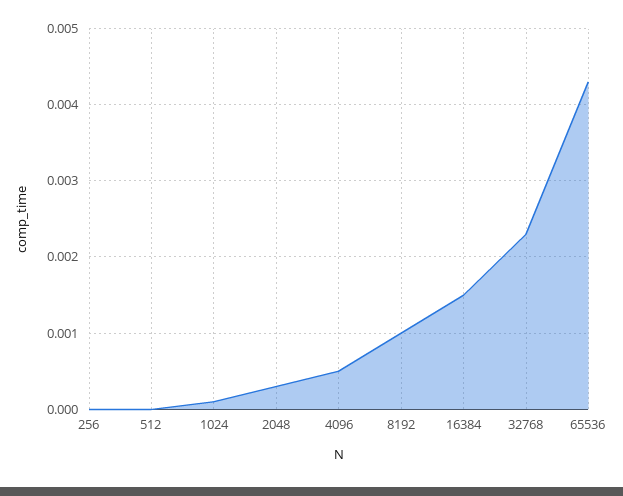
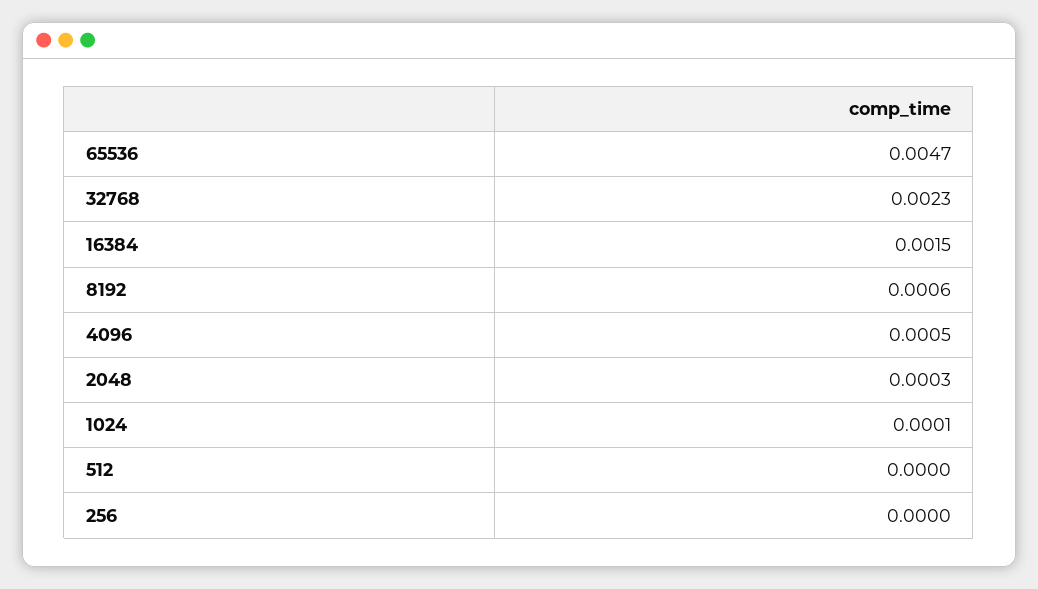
8192: 0.001 -> 0.0006
65536: 0.0043 -> 0.0047

